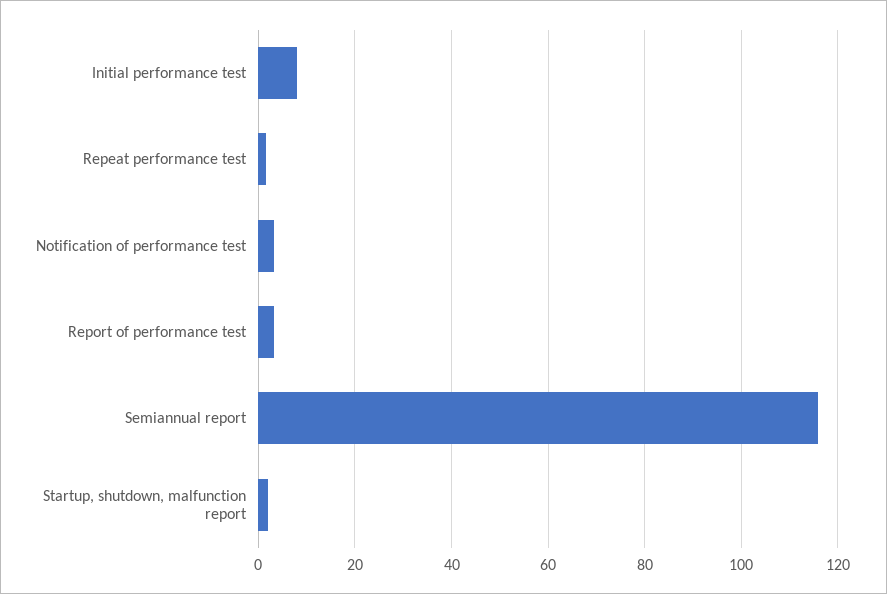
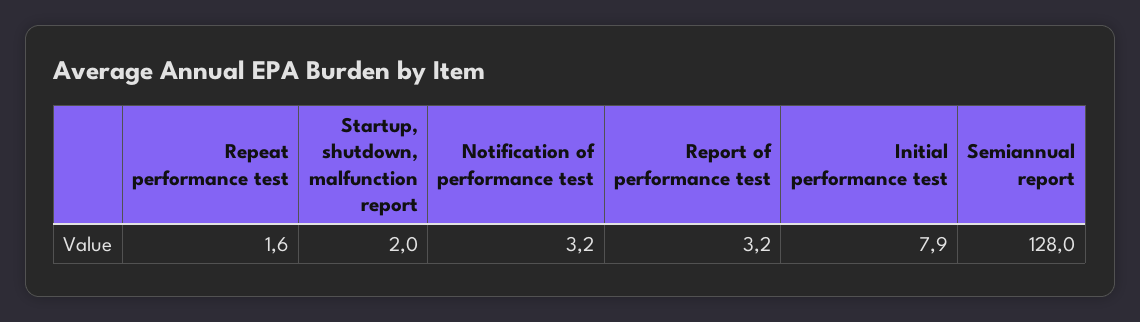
Semiannual report: 116 -> 128

